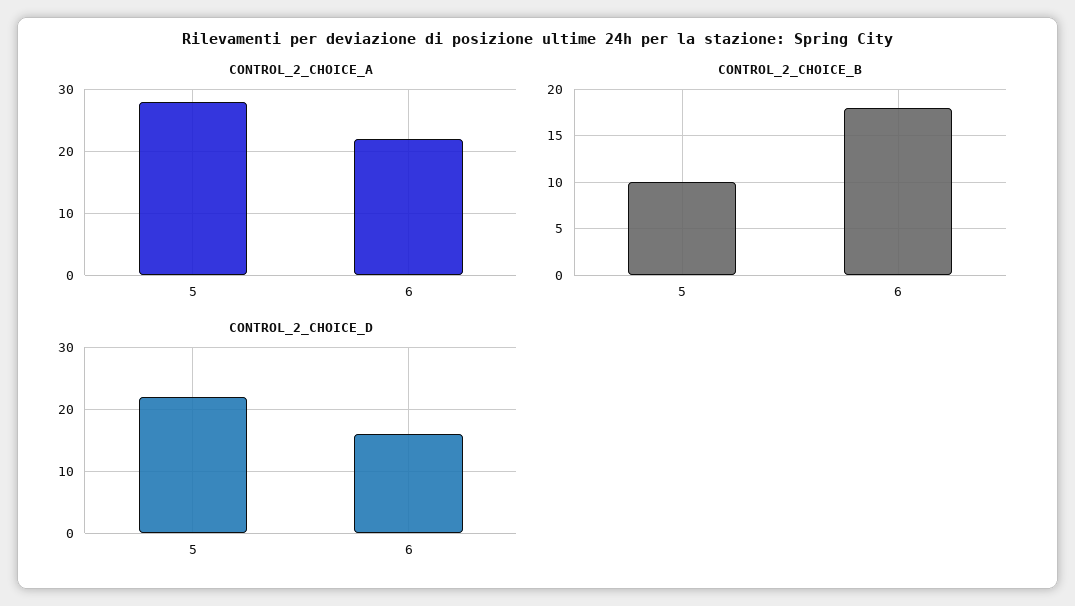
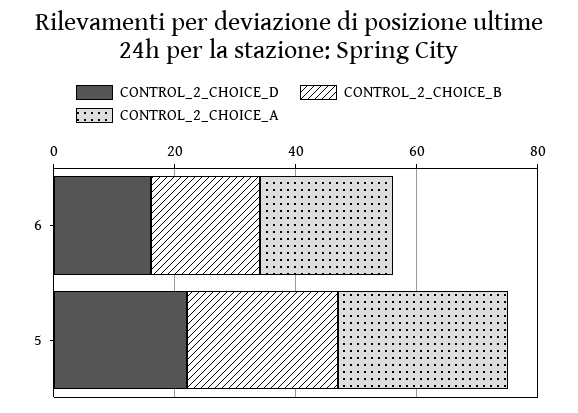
CONTROL_2_CHOICE_B, 5: 10 -> 25

